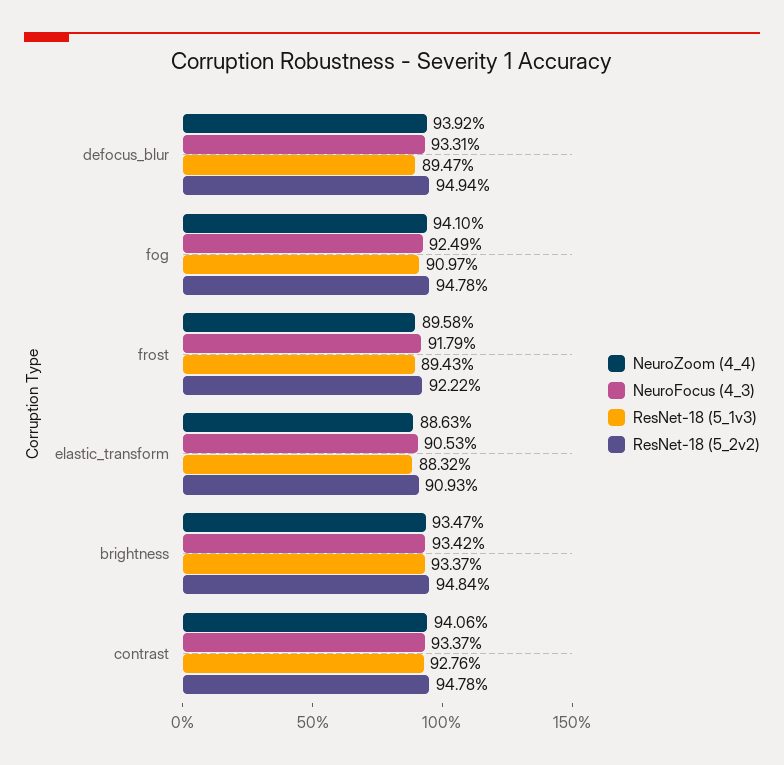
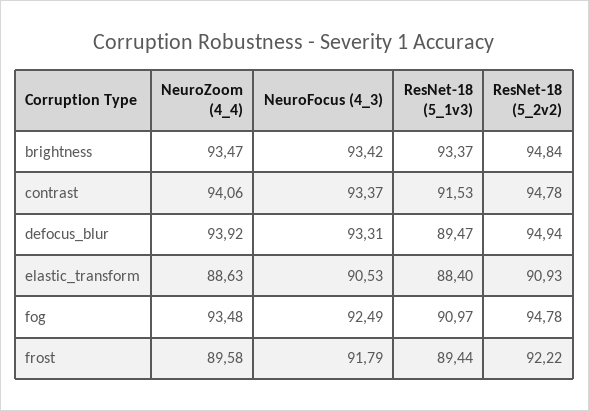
NeuroZoom (4_4), fog: 94.1 -> 93.48
ResNet-18 (5_1v3), frost: 89.43 -> 89.44
ResNet-18 (5_1v3), elastic_transform: 88.32 -> 88.4
ResNet-18 (5_1v3), contrast: 92.76 -> 91.53

